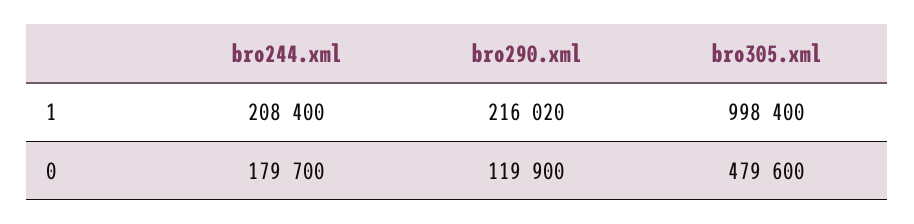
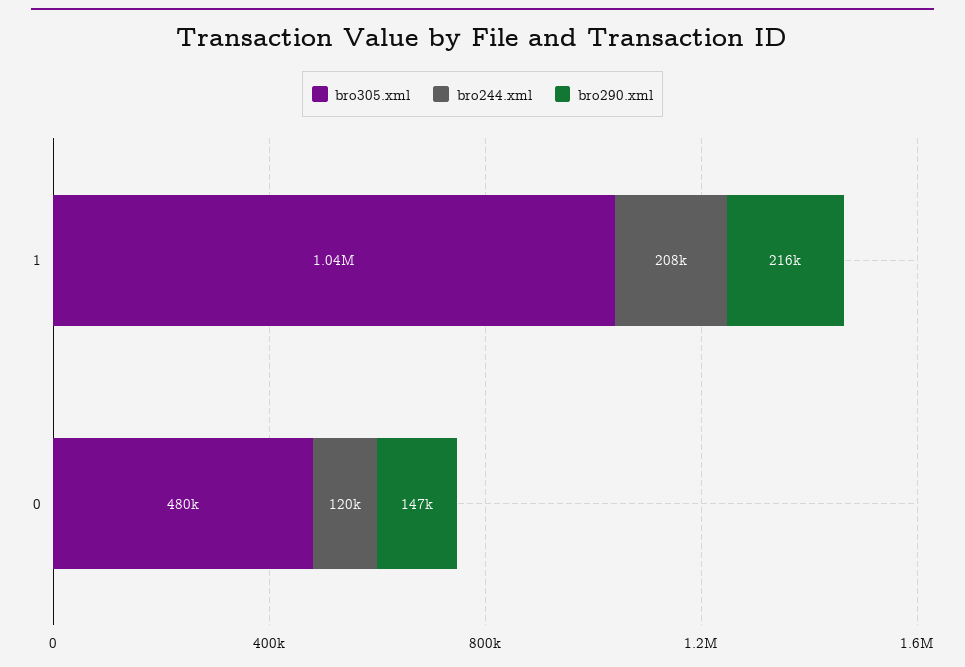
bro305.xml, 1: 998400 -> 1040000
bro244.xml, 0: 179700 -> 120000
bro290.xml, 0: 119900 -> 147000

